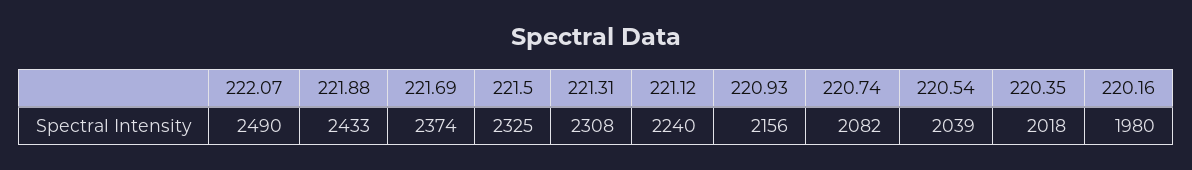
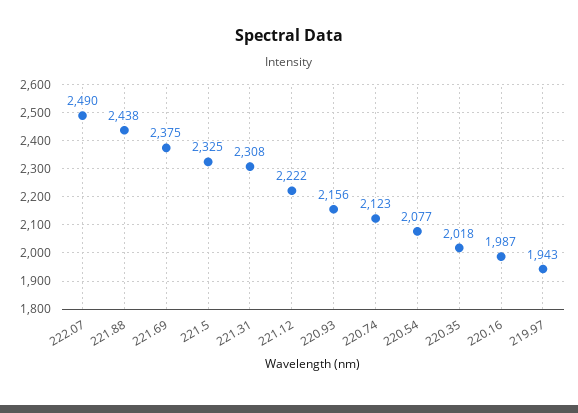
221.88: 2433 -> 2438
221.69: 2374 -> 2375
221.12: 2240 -> 2222
220.74: 2082 -> 2123
220.54: 2039 -> 2077
220.16: 1980 -> 1987
219.97: none -> 1943

